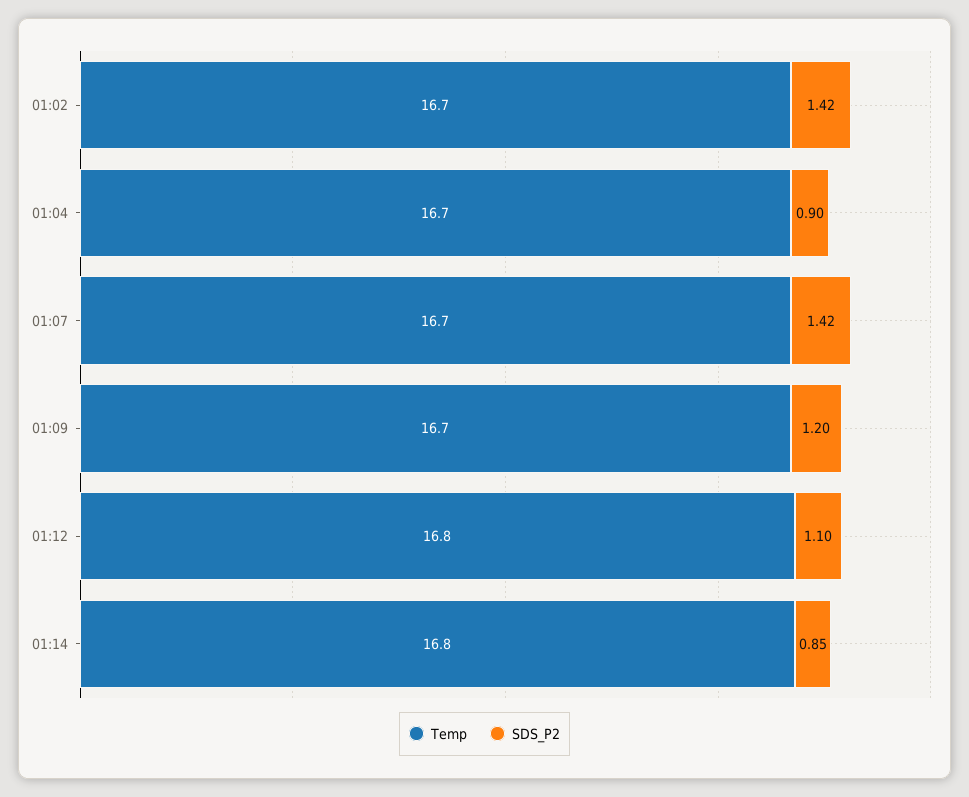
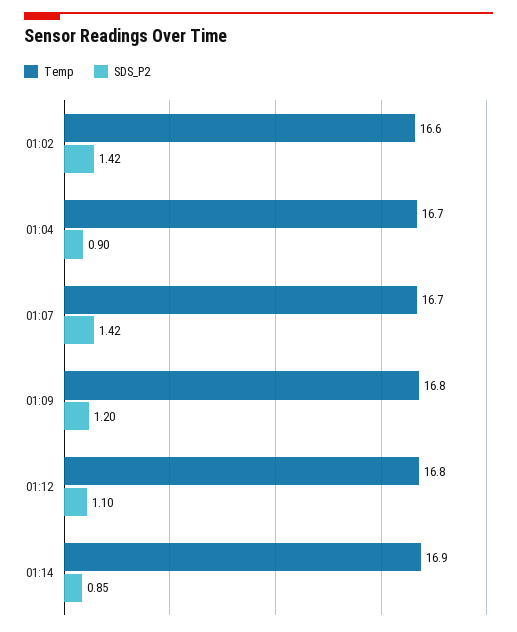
Temp, 01:02: 16.7 -> 16.6
Temp, 01:09: 16.7 -> 16.8
Temp, 01:14: 16.8 -> 16.9

